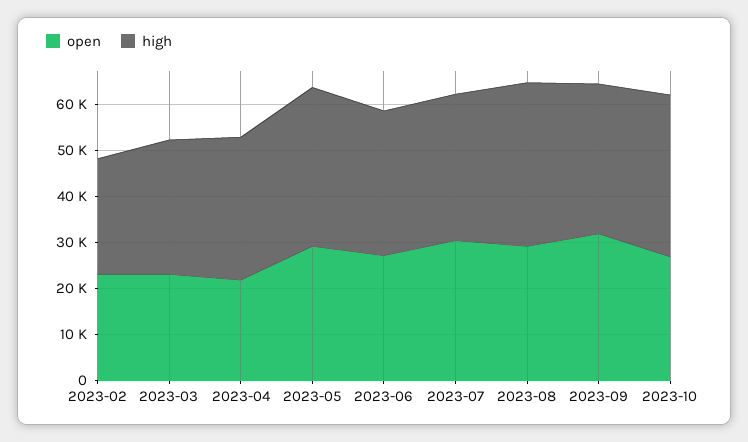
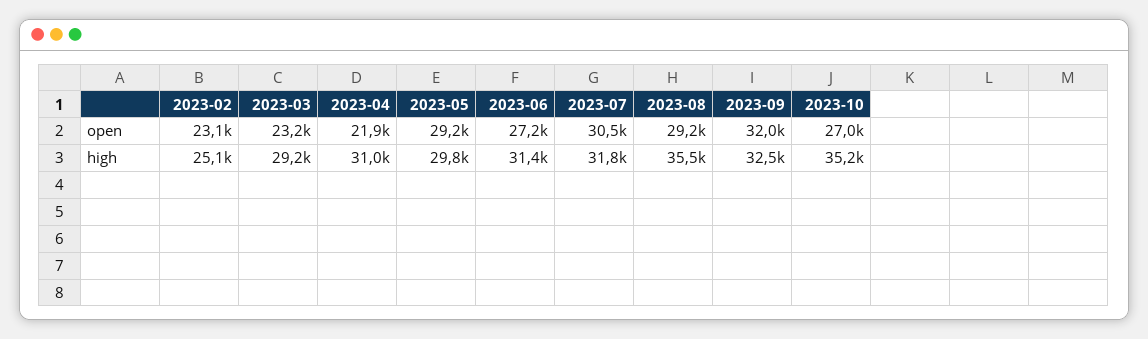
high, 2023-05: 34000 -> 29800

